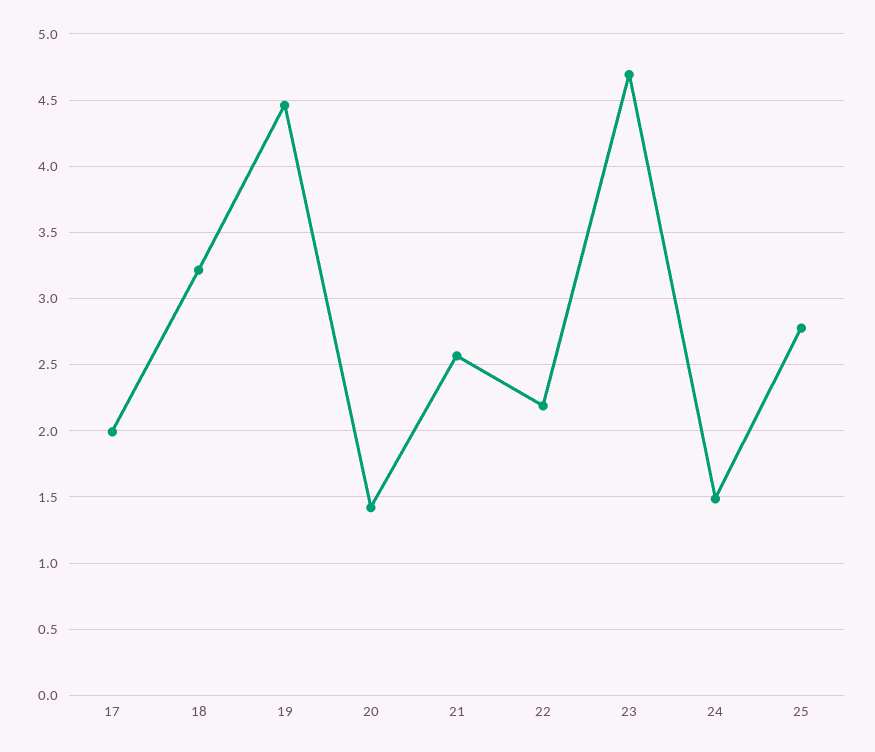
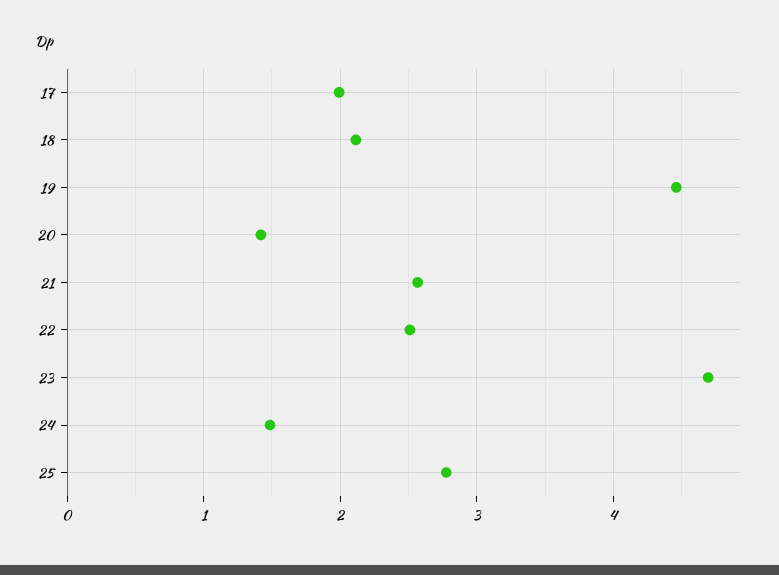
18: 3.2 -> 2.1
22: 2.2 -> 2.5

